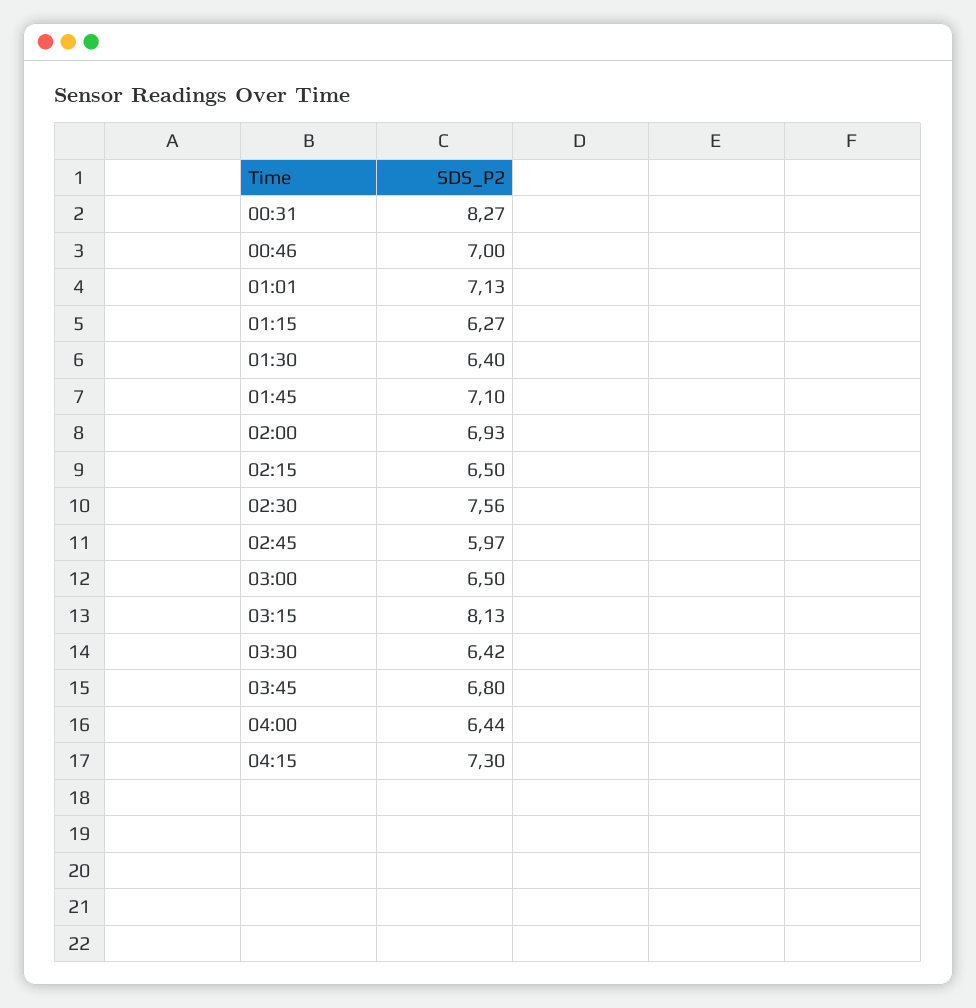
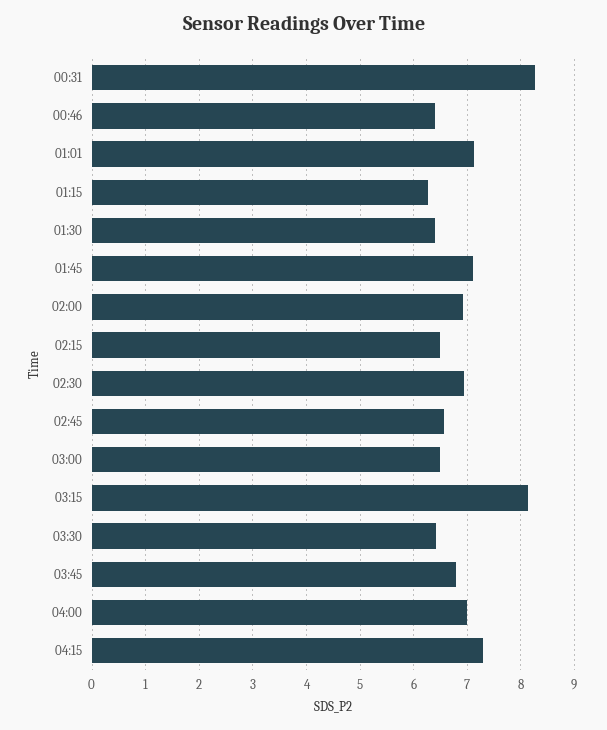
00:46: 7 -> 6.4
02:30: 7.56 -> 7
02:45: 5.97 -> 6.6
04:00: 6.44 -> 7

